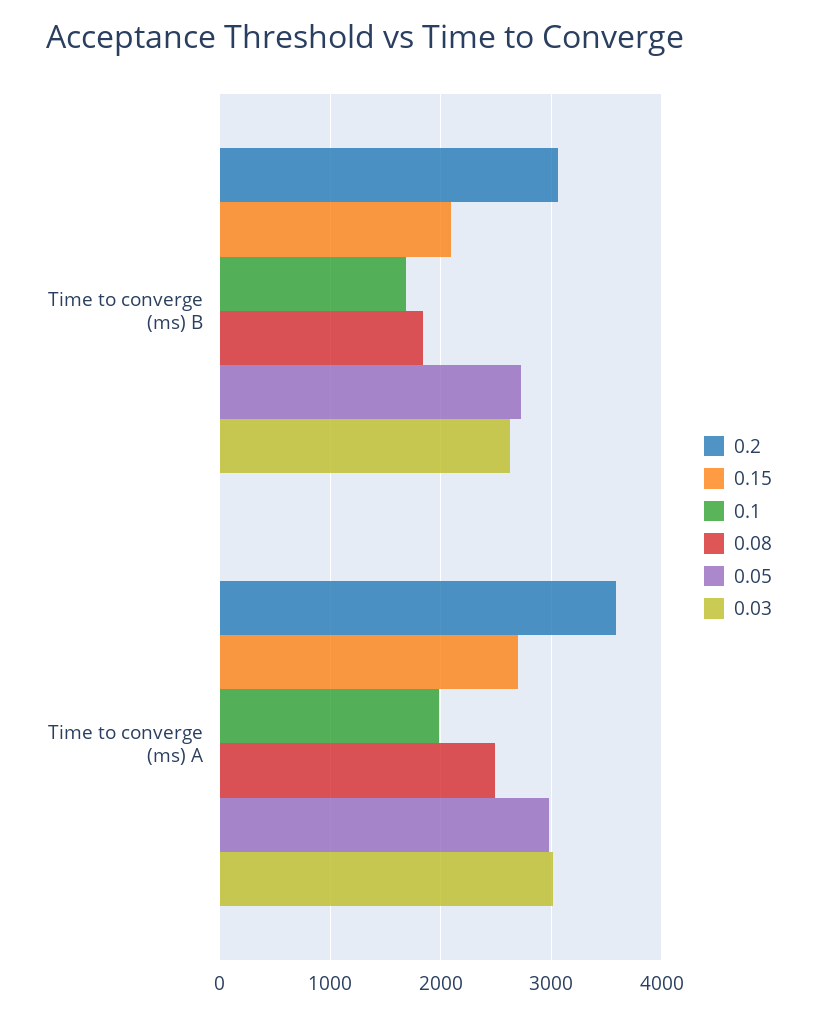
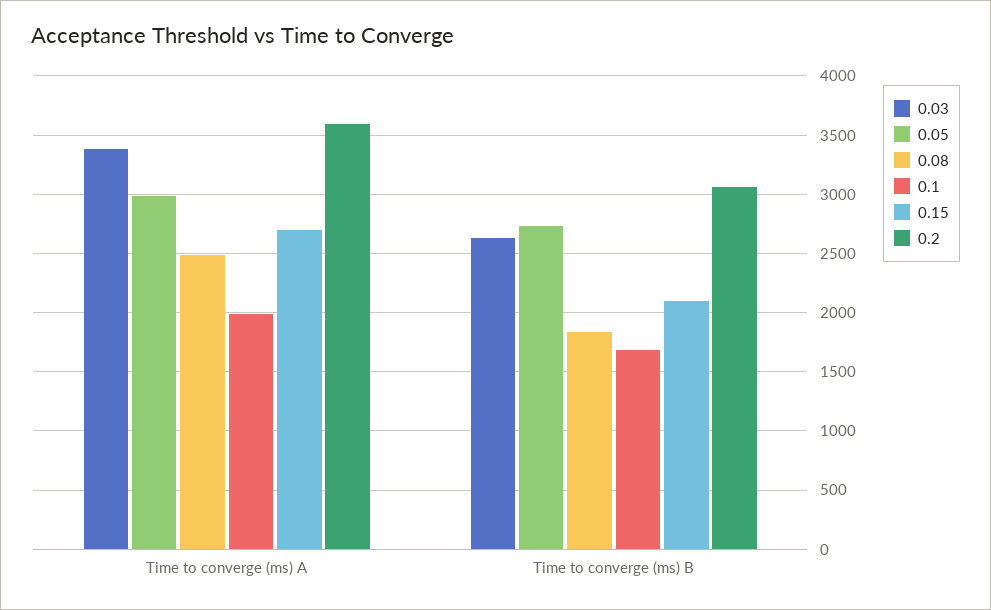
0.03, Time to converge (ms) A: 3000 -> 3400

